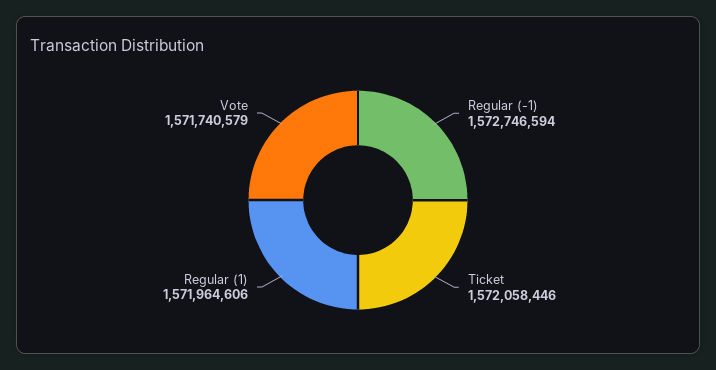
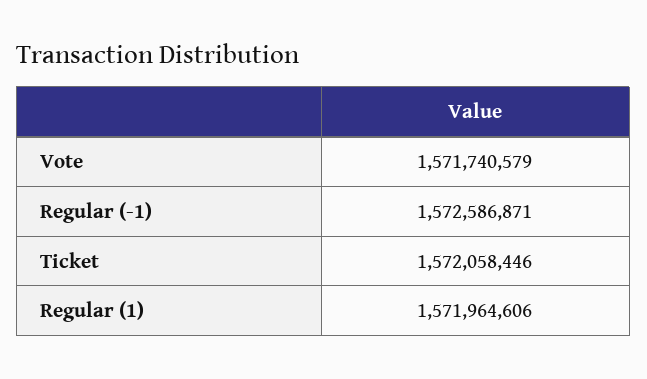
Regular (-1): 1572746594 -> 1572586871

